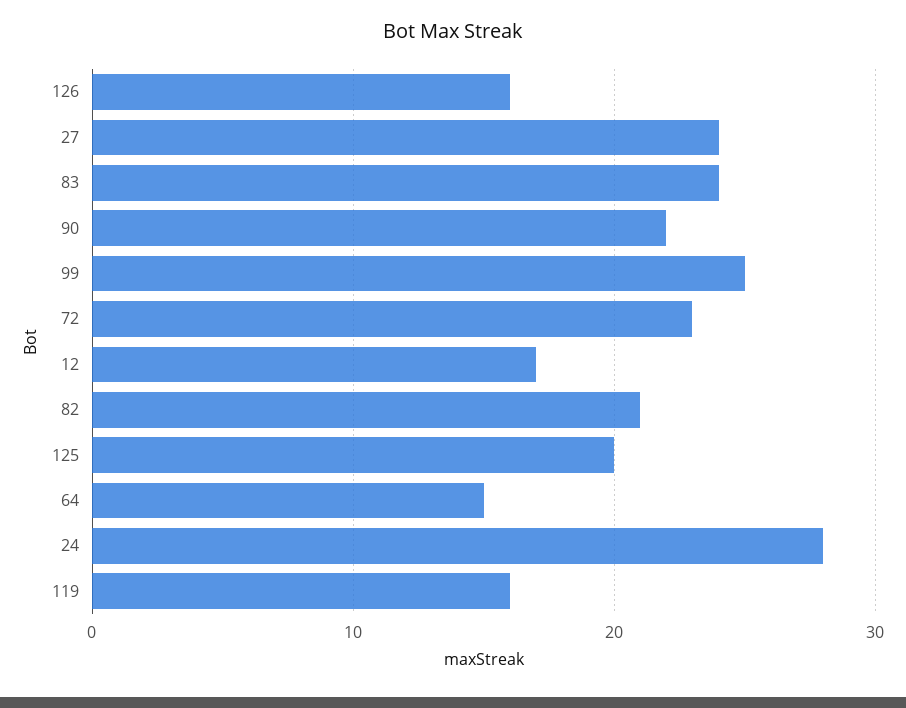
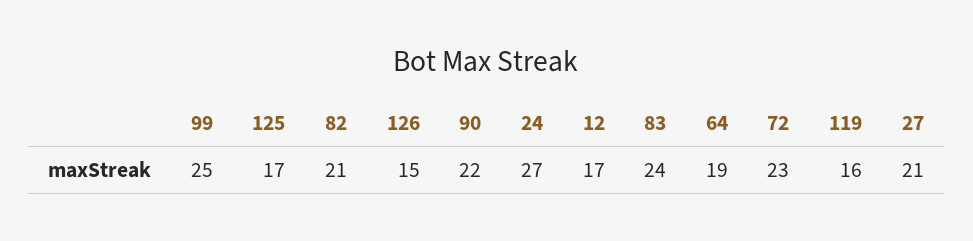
126: 16 -> 15
27: 24 -> 21
125: 20 -> 17
64: 15 -> 19
24: 28 -> 27

